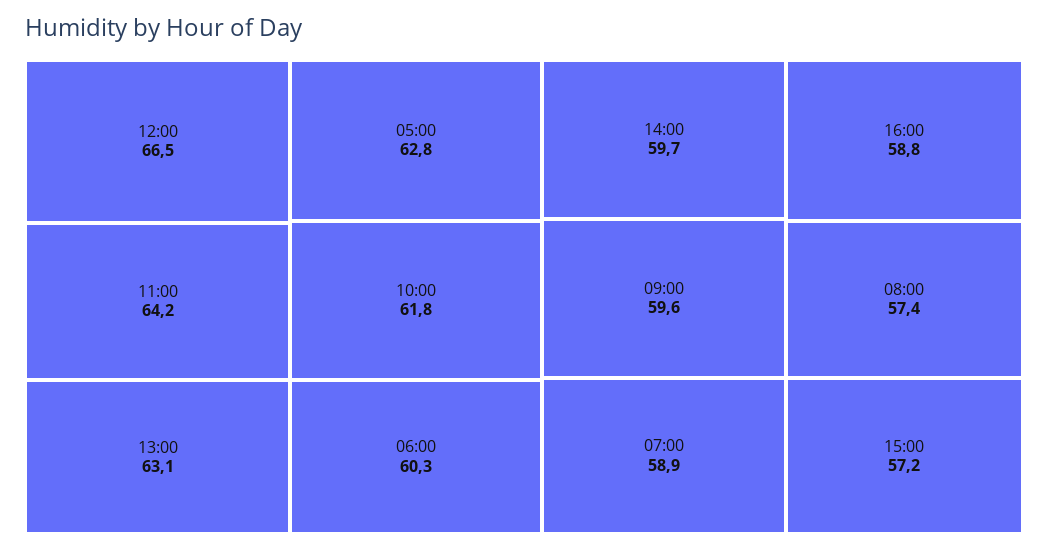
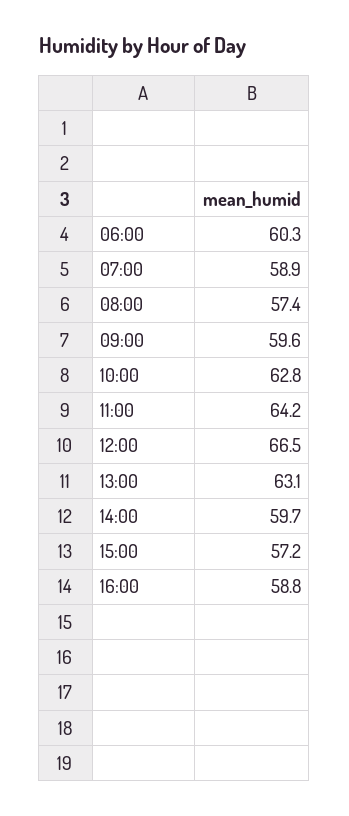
05:00: 62.8 -> none
10:00: 61.8 -> 62.8

